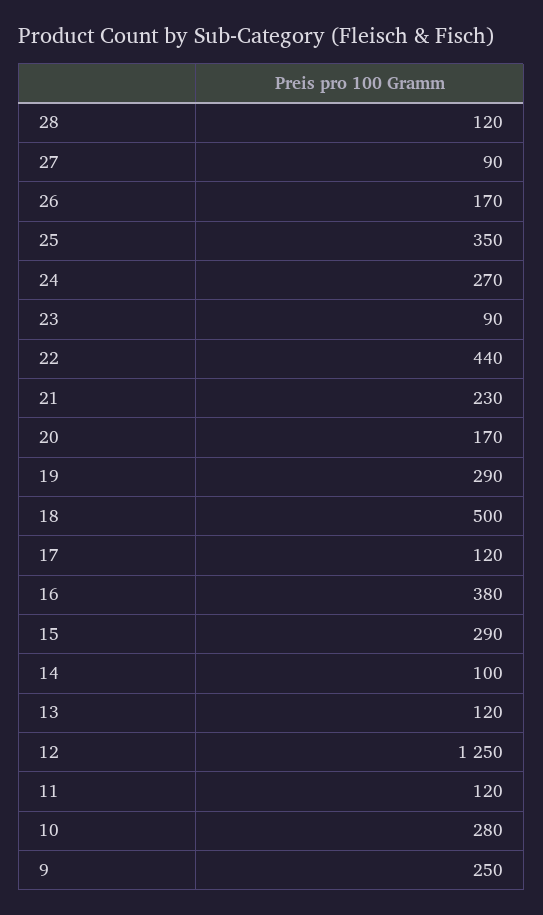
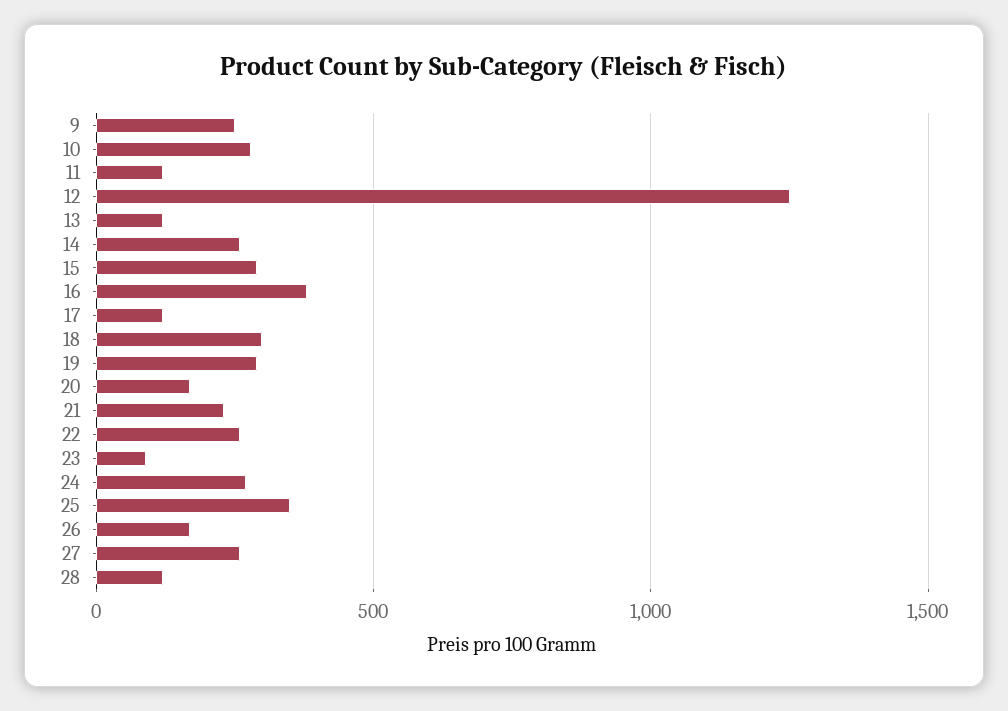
27: 90 -> 250
22: 440 -> 250
18: 500 -> 300
14: 100 -> 250

